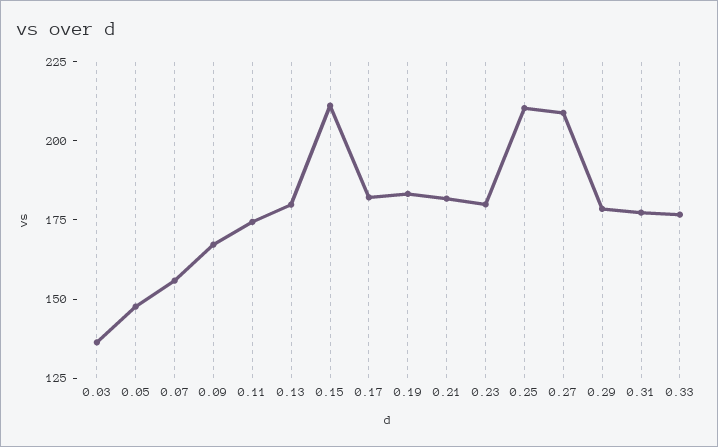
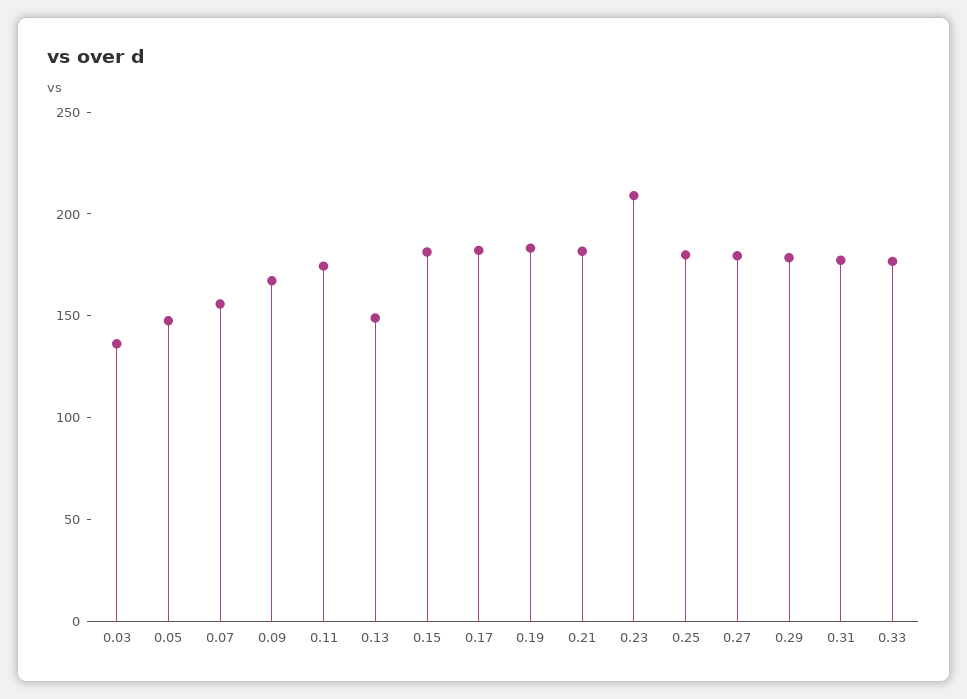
0.13: 180 -> 150
0.15: 210 -> 180
0.23: 180 -> 210
0.25: 210 -> 180
0.27: 210 -> 180

